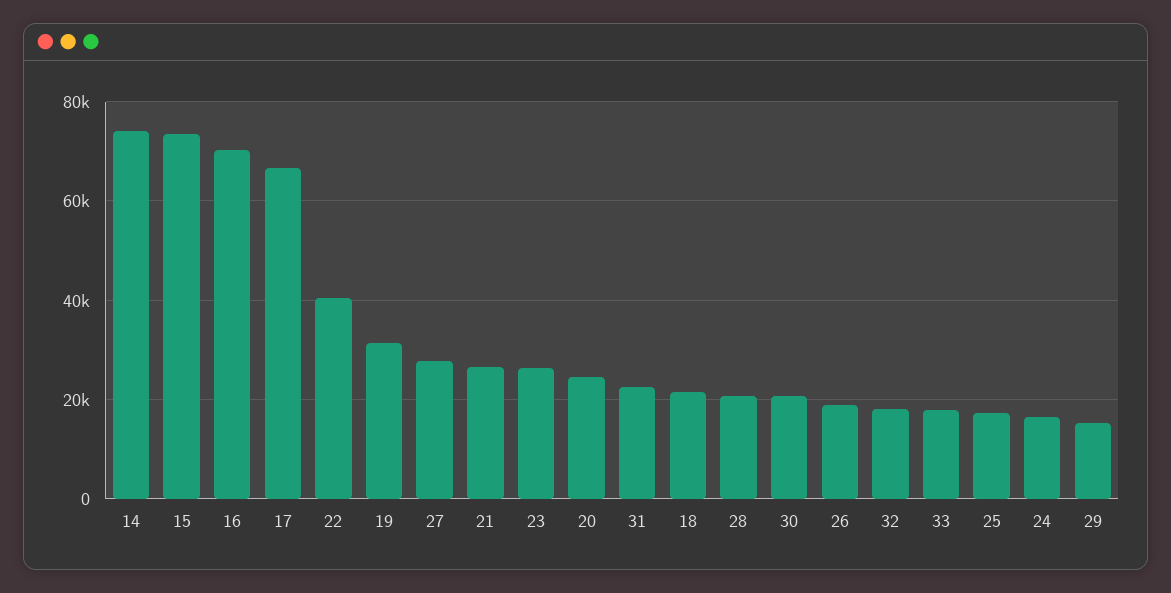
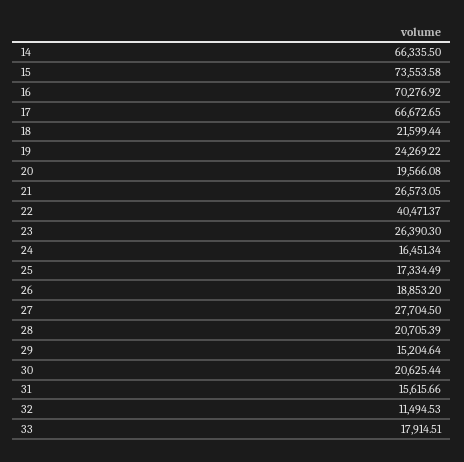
14: 74000 -> 66335.5
19: 32000 -> 24269.22
20: 24000 -> 19566.08
31: 22000 -> 15615.66
32: 18000 -> 11494.53

